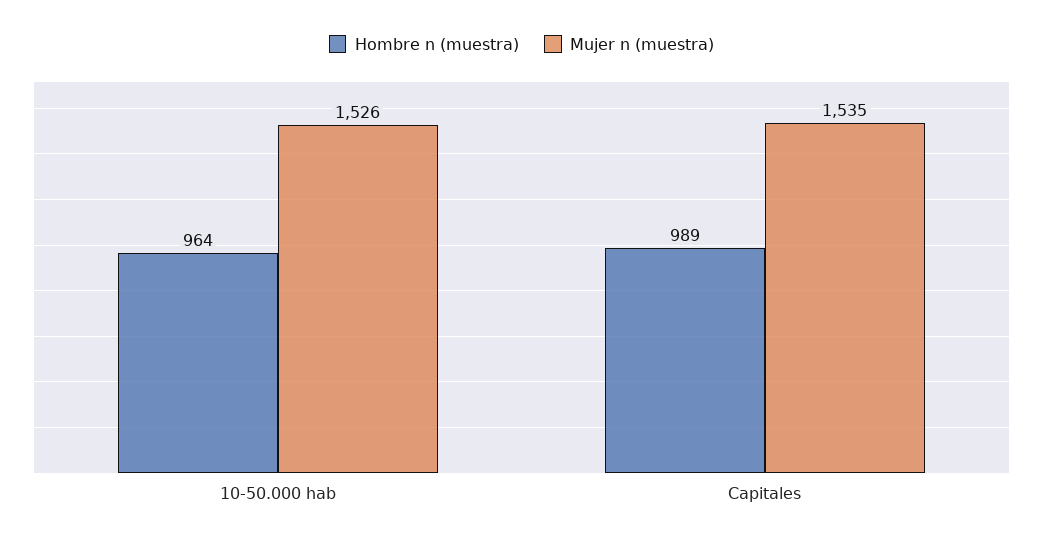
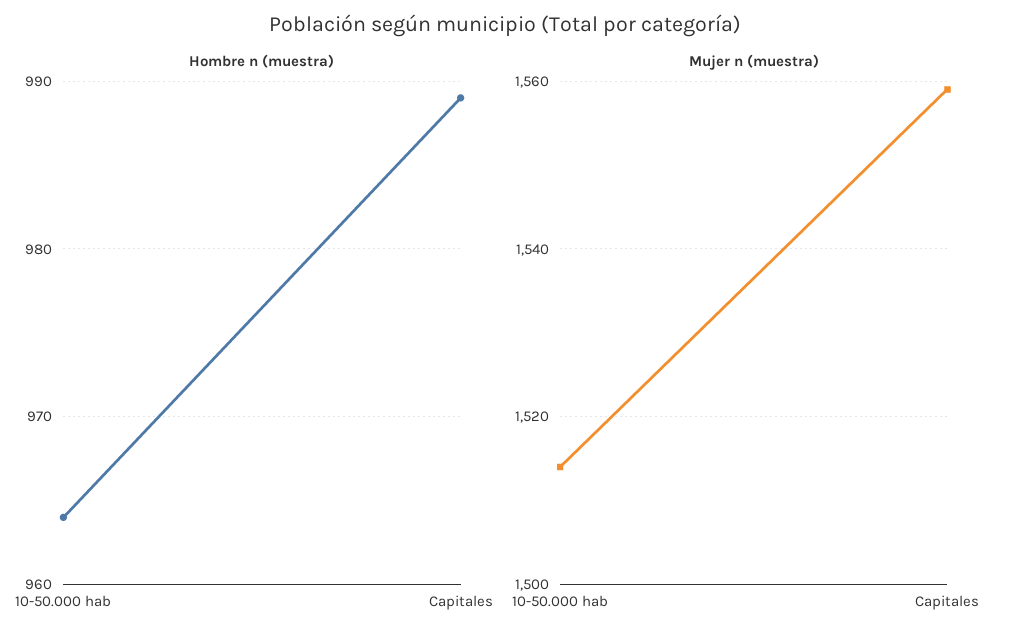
Mujer n (muestra), 10-50.000 hab: 1526 -> 1515
Mujer n (muestra), Capitales: 1535 -> 1560

